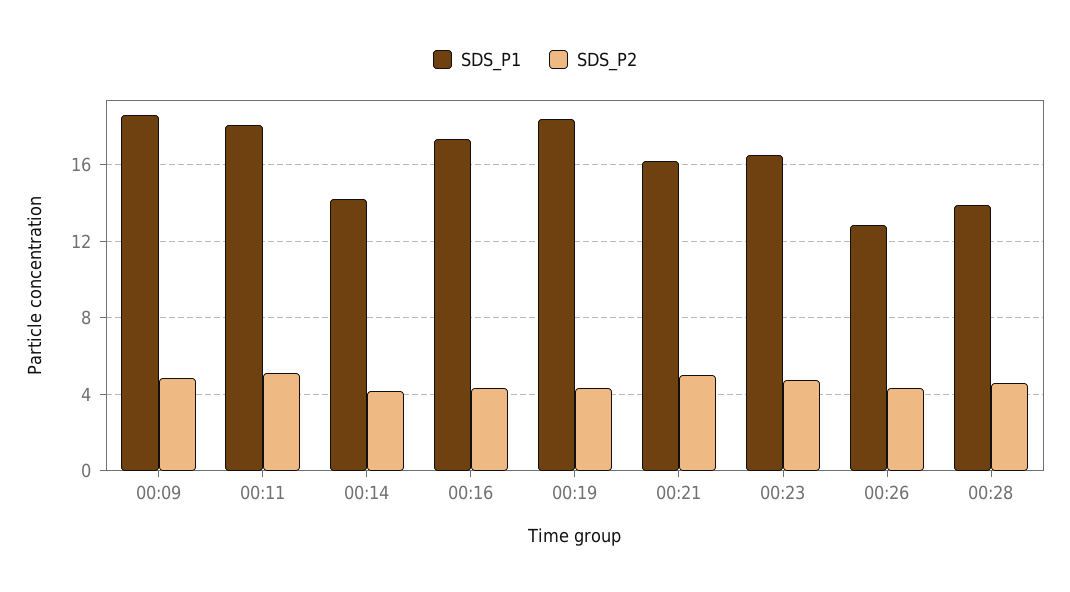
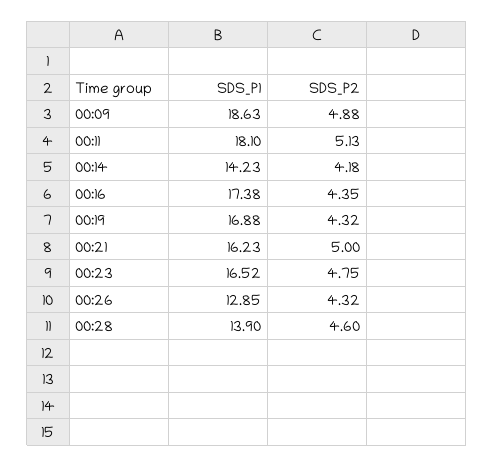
SDS_P1, 00:19: 18.5 -> 16.88

